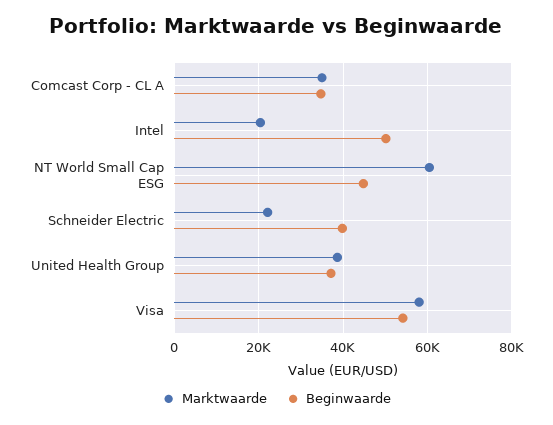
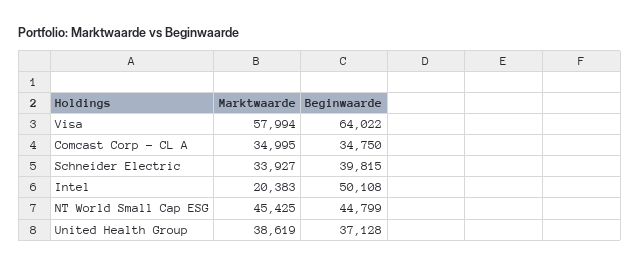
Marktwaarde, NT World Small Cap ESG: 60000 -> 45425
Marktwaarde, Schneider Electric: 22000 -> 33927
Beginwaarde, Visa: 54000 -> 64022

